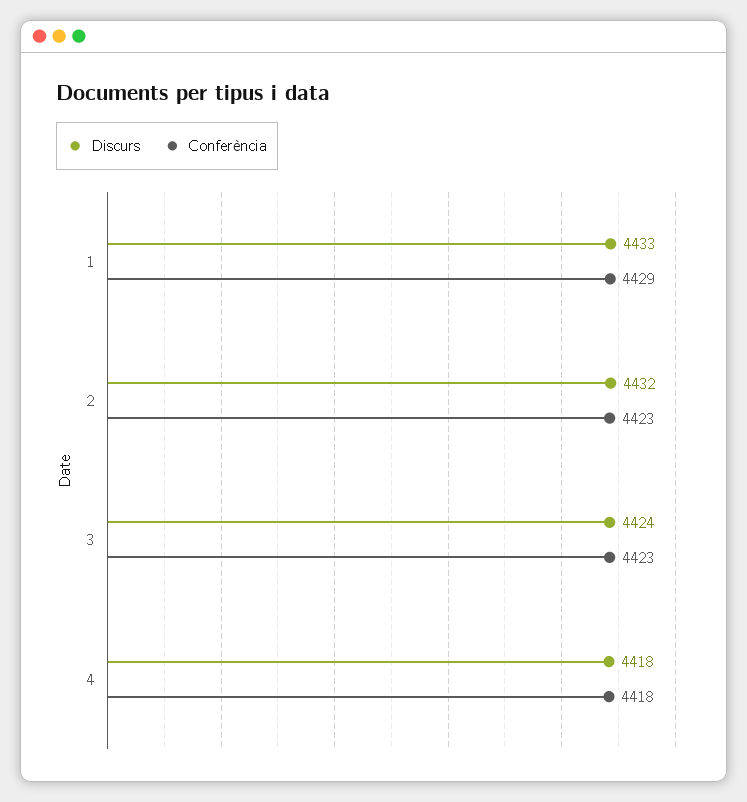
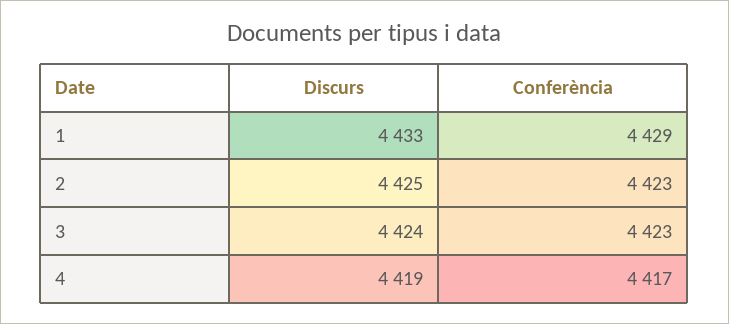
Discurs, 2: 4432 -> 4425
Discurs, 4: 4418 -> 4419
Conferència, 4: 4418 -> 4417

